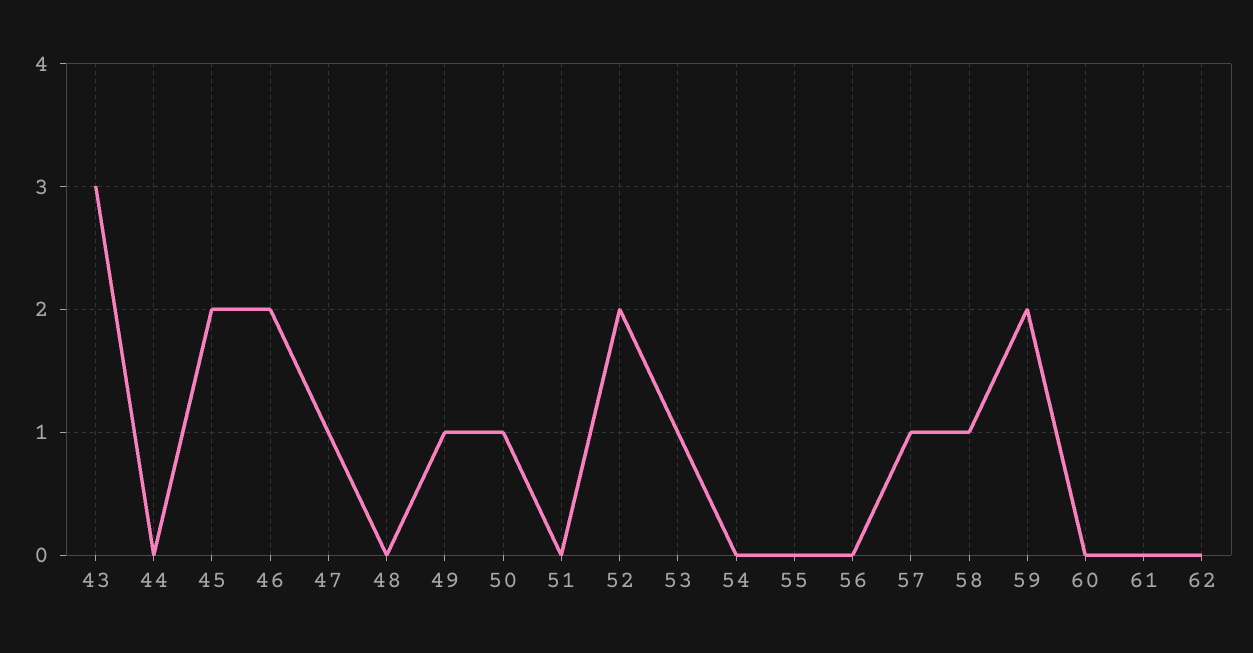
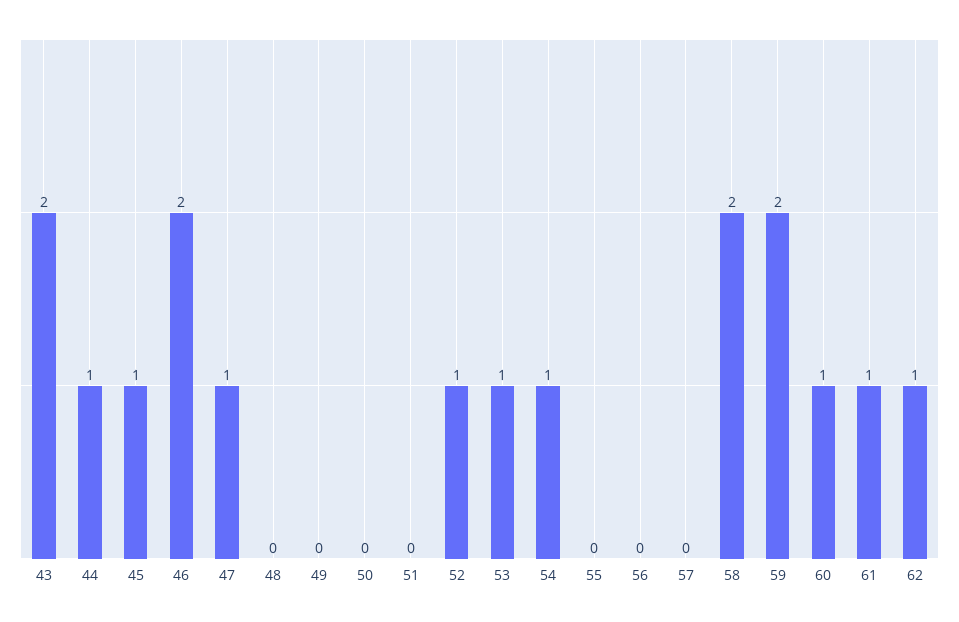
43: 3 -> 2
44: 0 -> 1
45: 2 -> 1
49: 1 -> 0
50: 1 -> 0
52: 2 -> 1
54: 0 -> 1
57: 1 -> 0
58: 1 -> 2
60: 0 -> 1
61: 0 -> 1
62: 0 -> 1

